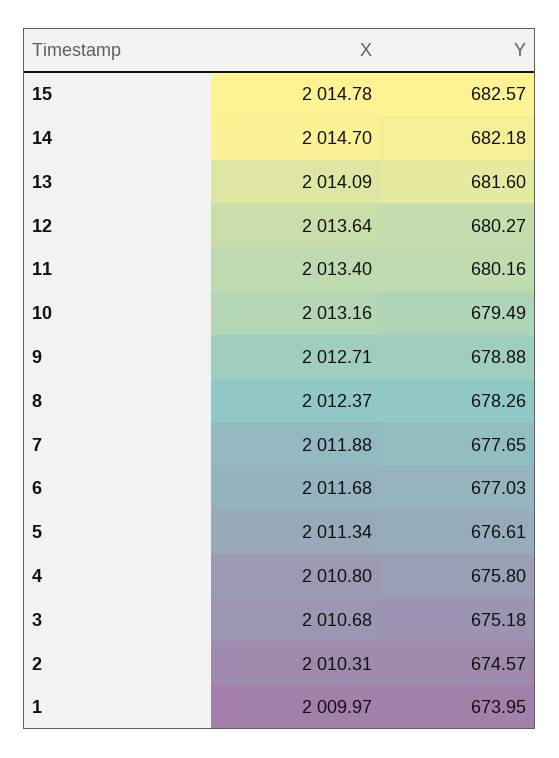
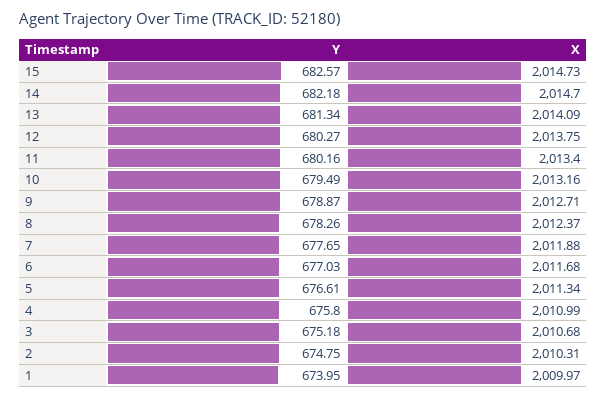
X, 15: 2014.78 -> 2014.73
Y, 13: 681.6 -> 681.34
X, 12: 2013.64 -> 2013.75
Y, 9: 678.88 -> 678.87
X, 4: 2010.8 -> 2010.99
Y, 2: 674.57 -> 674.75

